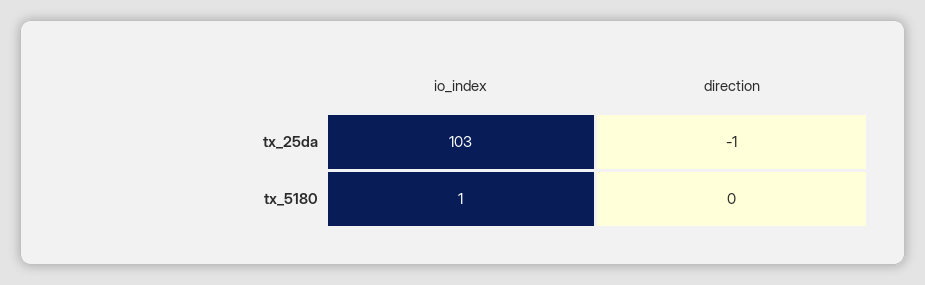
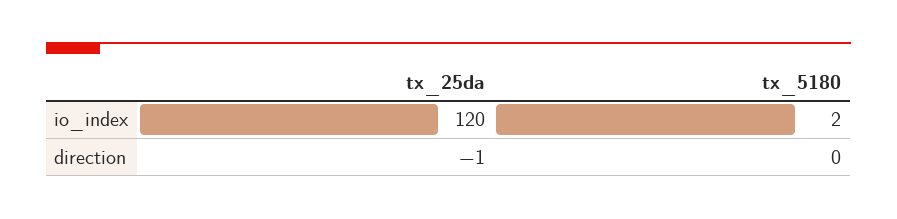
io_index, tx_25da: 103 -> 120
io_index, tx_5180: 1 -> 2

